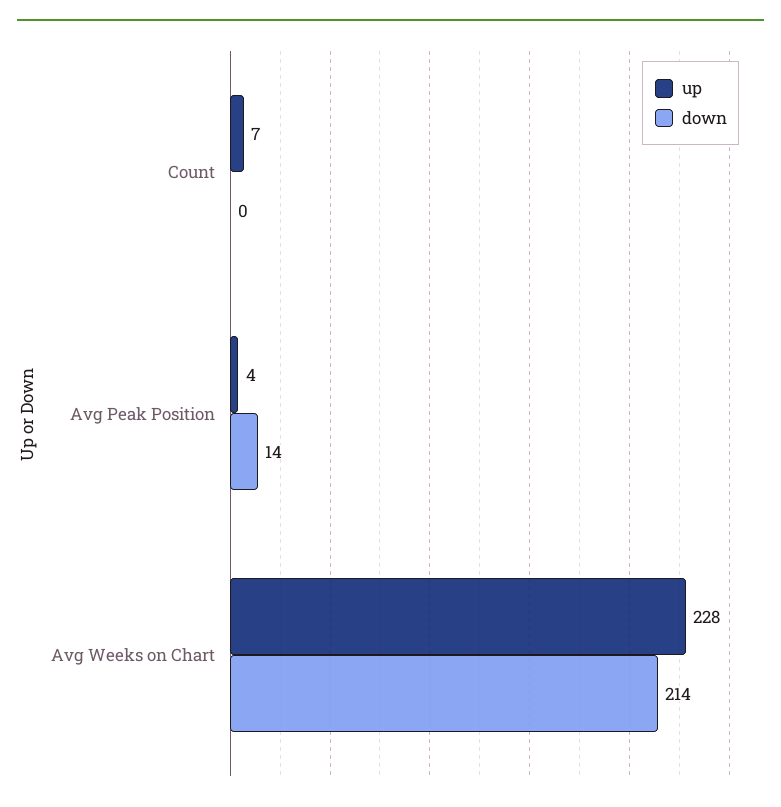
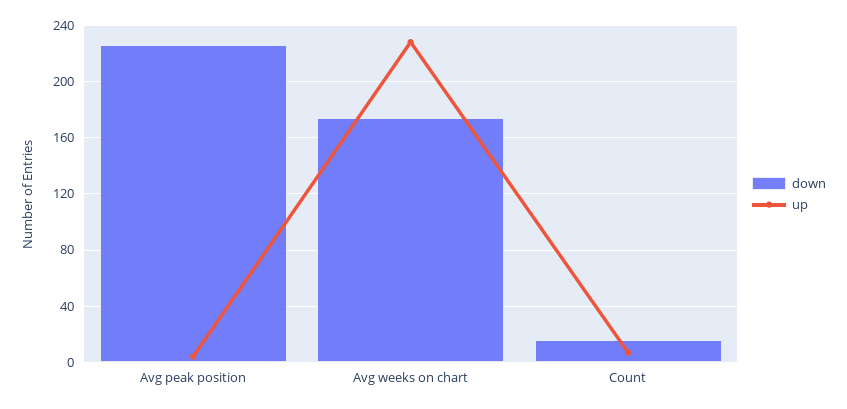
down, Count: 0 -> 15
down, Avg Peak Position: 14 -> 225
down, Avg Weeks on Chart: 214 -> 175

